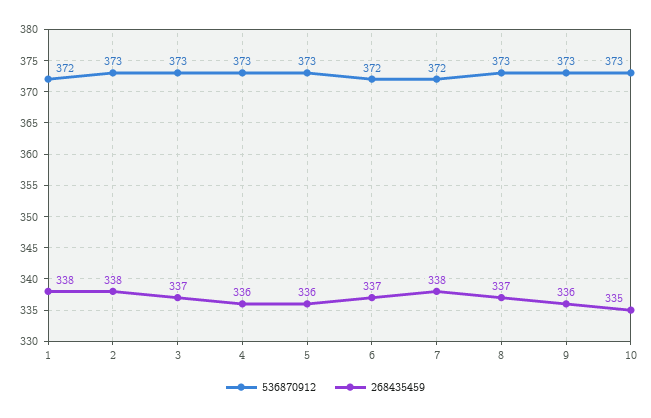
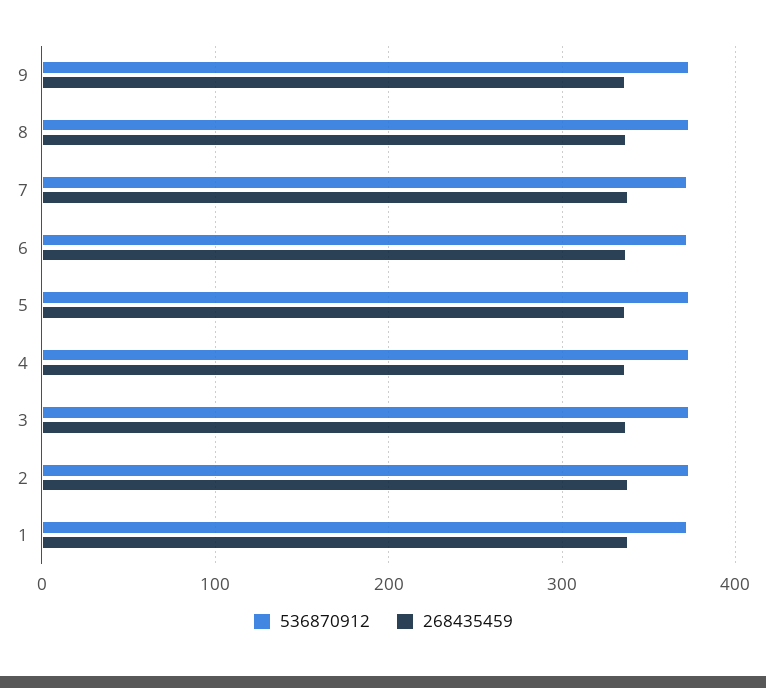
536870912, 10: 373 -> none
268435459, 10: 335 -> none

